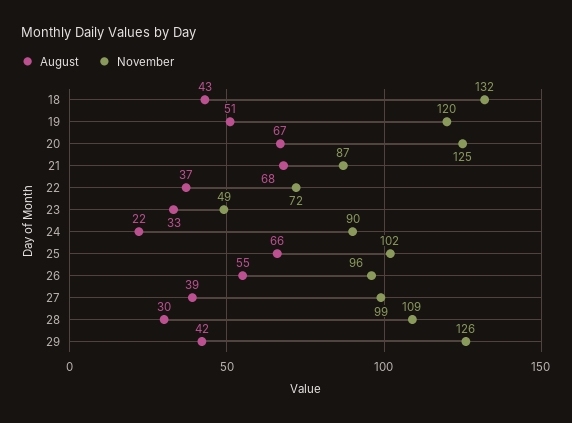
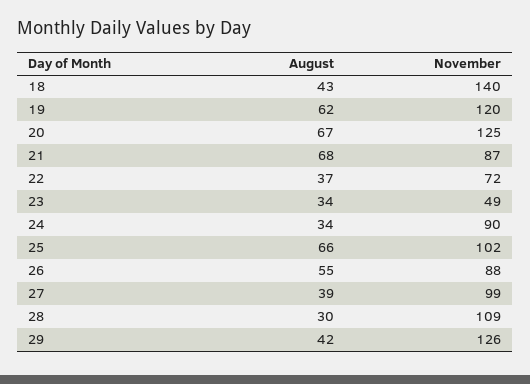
November, 18: 132 -> 140
August, 19: 51 -> 62
August, 23: 33 -> 34
August, 24: 22 -> 34
November, 26: 96 -> 88

